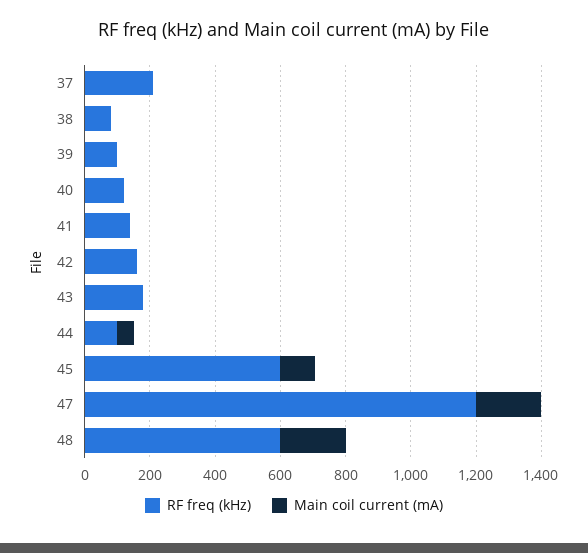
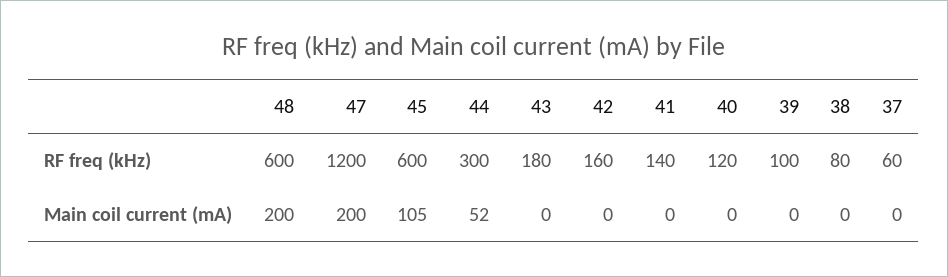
RF freq (kHz), 37: 200 -> 60
RF freq (kHz), 44: 100 -> 300

